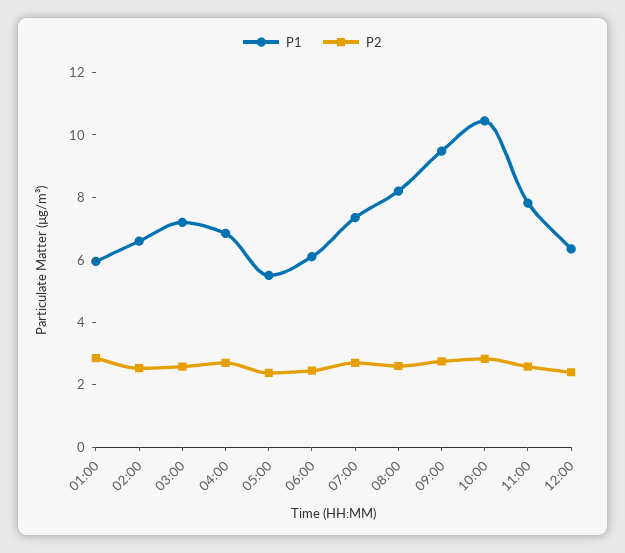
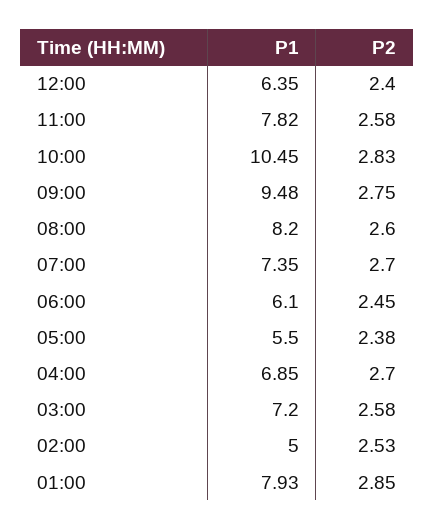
P1, 01:00: 6 -> 7.93
P1, 02:00: 6.5 -> 5

